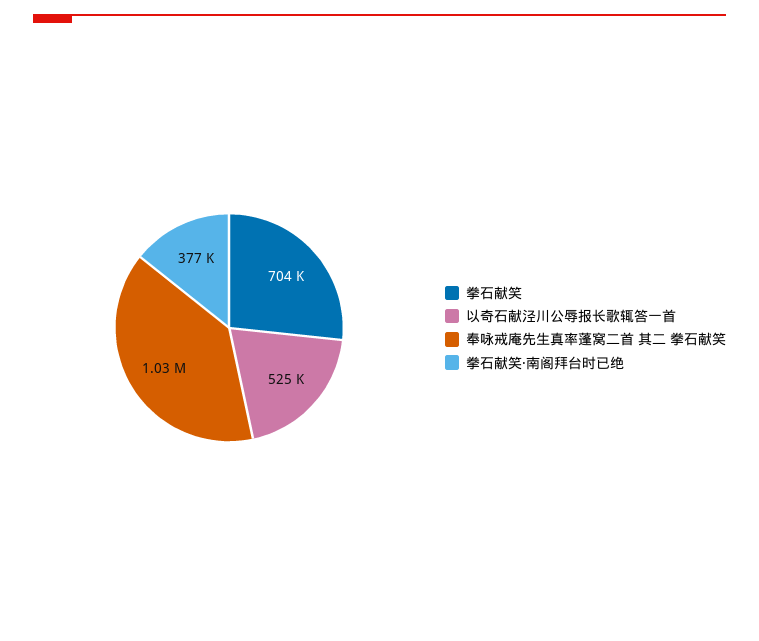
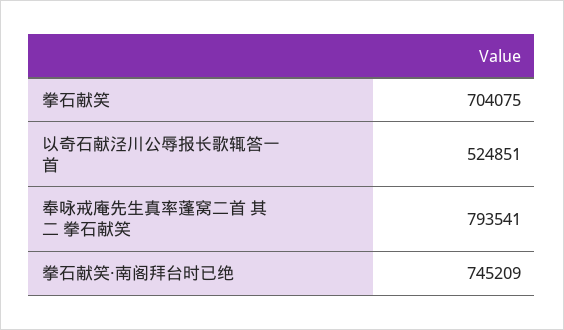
奉咏戒庵先生真率蓬窝二首 其二 拳石献笑: 1030000 -> 793541
拳石献笑·南阁拜台时已绝: 377000 -> 745209

